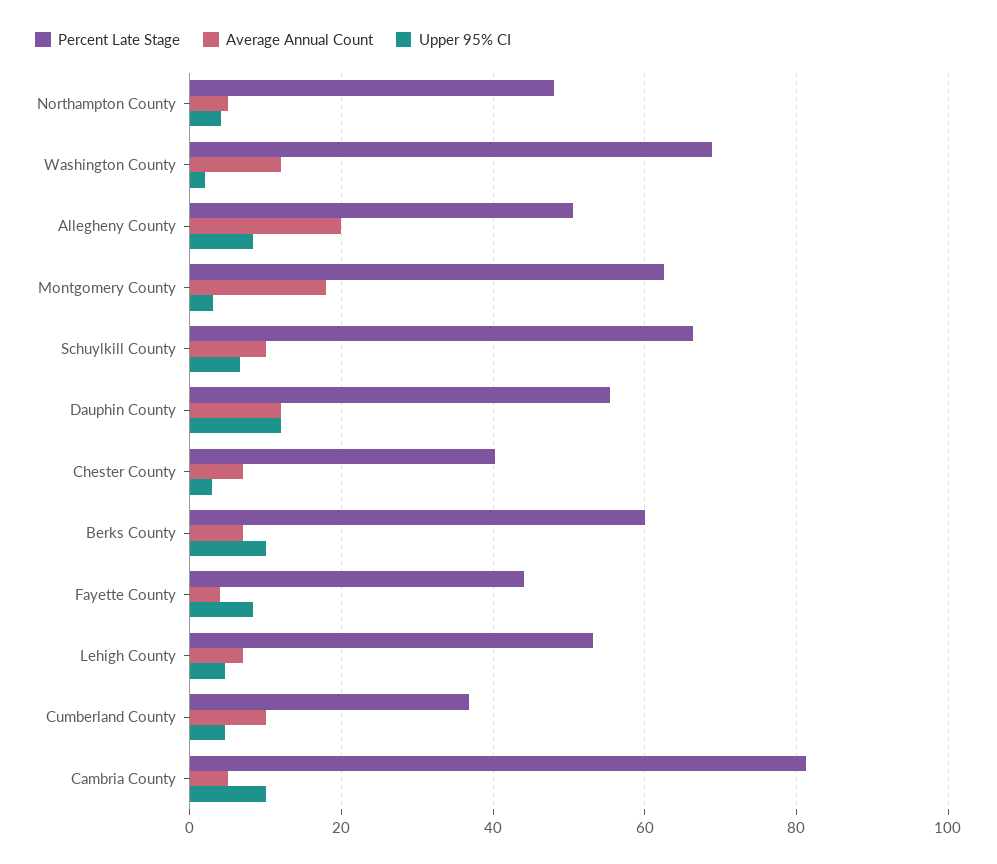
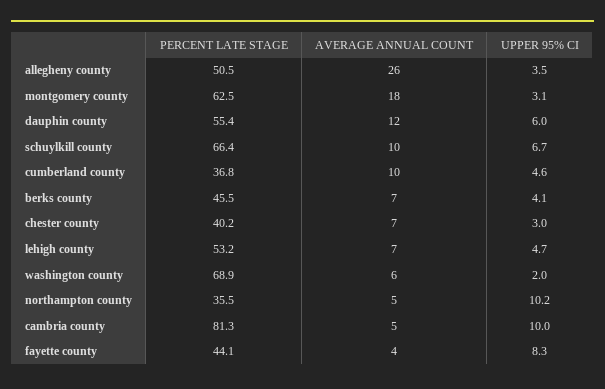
Percent Late Stage, Northampton County: 48 -> 35.5
Upper 95% CI, Northampton County: 4 -> 10.2
Average Annual Count, Washington County: 12 -> 6
Average Annual Count, Allegheny County: 20 -> 26
Upper 95% CI, Allegheny County: 8 -> 3.5
Upper 95% CI, Dauphin County: 12 -> 6
Percent Late Stage, Berks County: 60 -> 45.5
Upper 95% CI, Berks County: 10 -> 4.1

